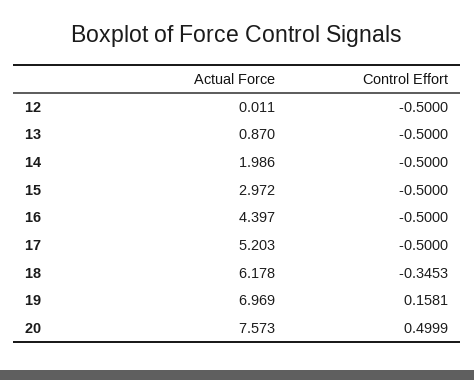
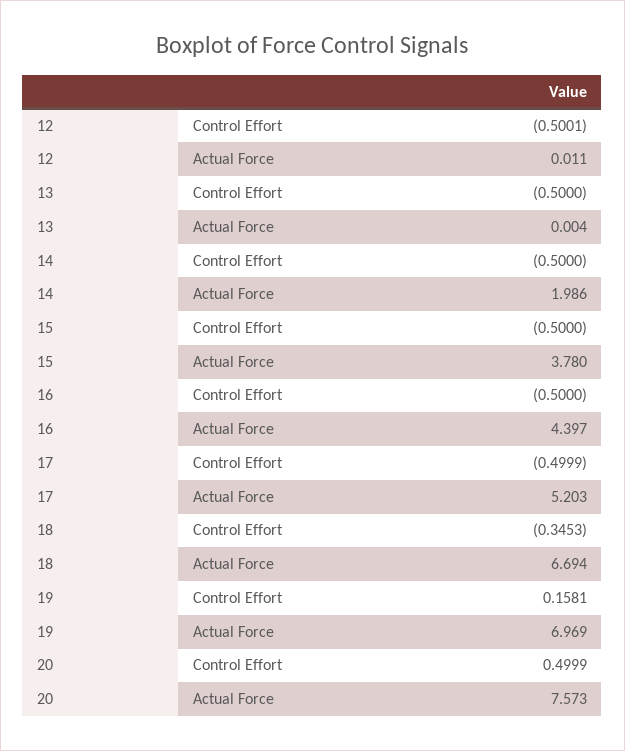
Control Effort, 12: -0.5 -> -0.5001
Actual Force, 13: 0.87 -> 0.004
Actual Force, 15: 2.972 -> 3.78
Control Effort, 17: -0.5 -> -0.4999
Actual Force, 18: 6.178 -> 6.694

